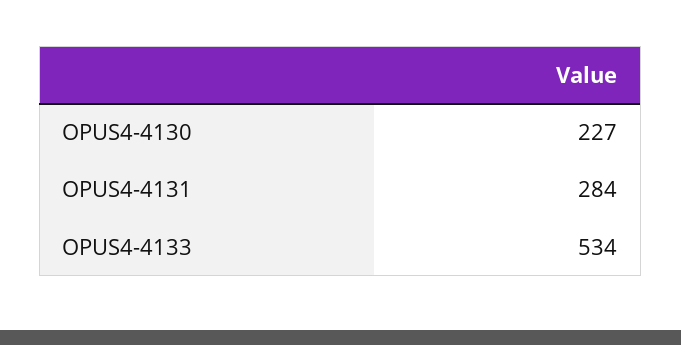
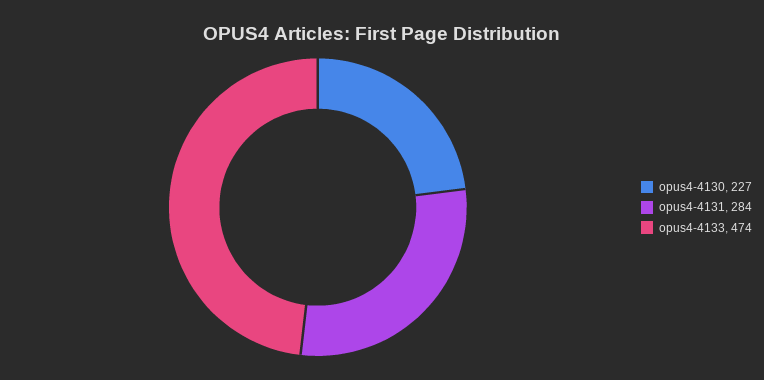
OPUS4-4133: 534 -> 474

